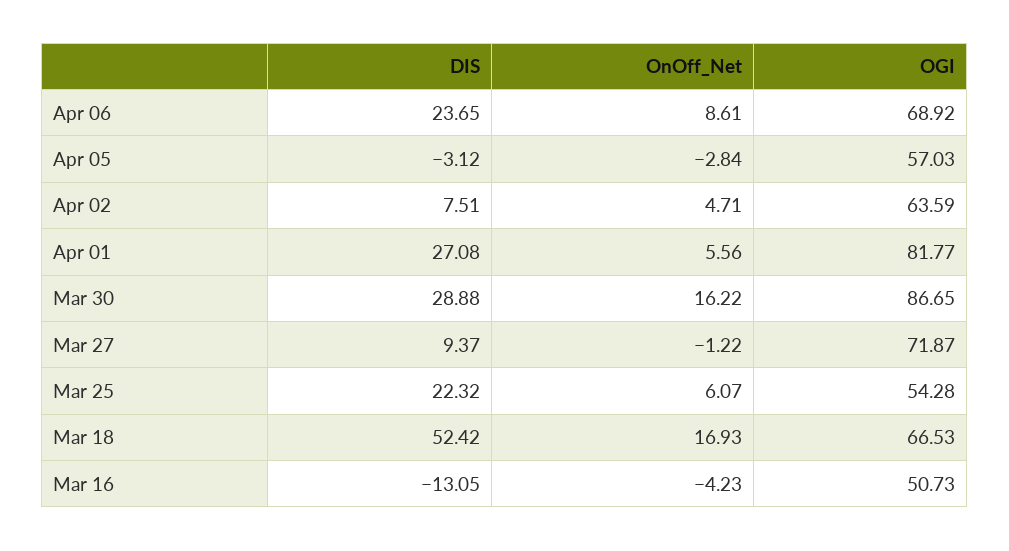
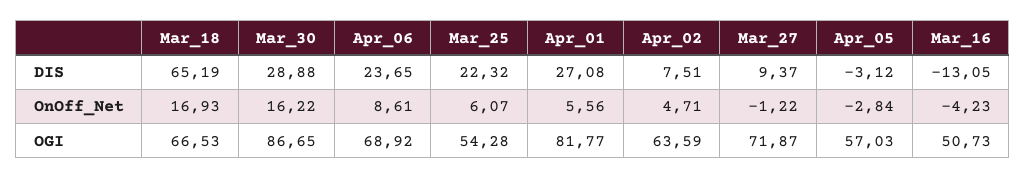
DIS, Mar 18: 52.42 -> 65.19

